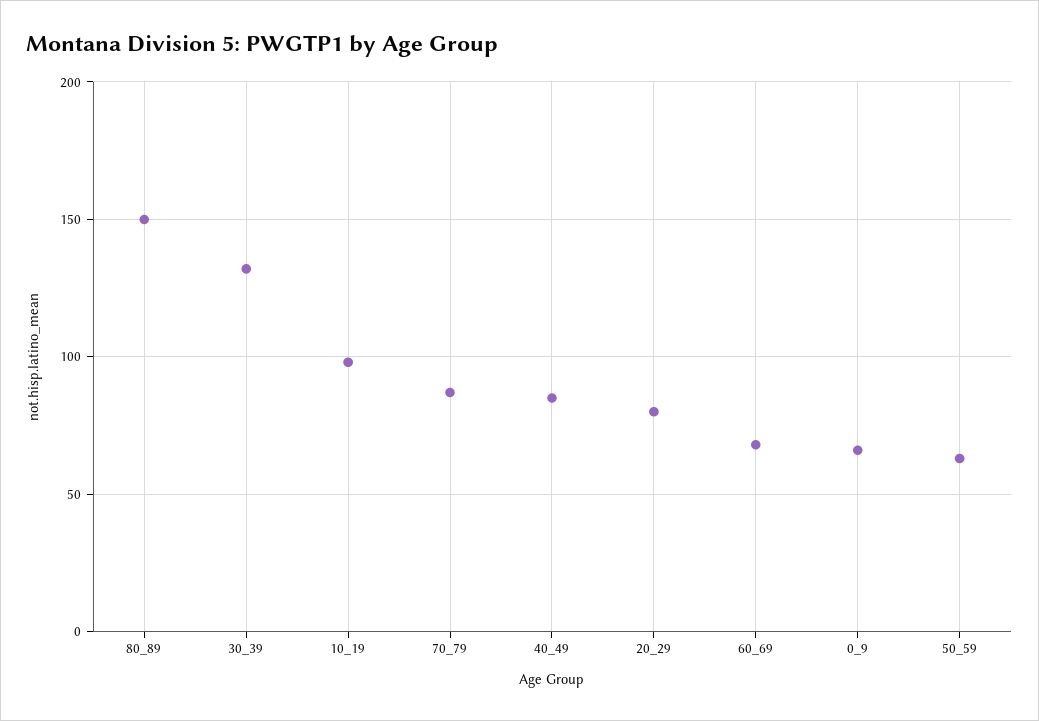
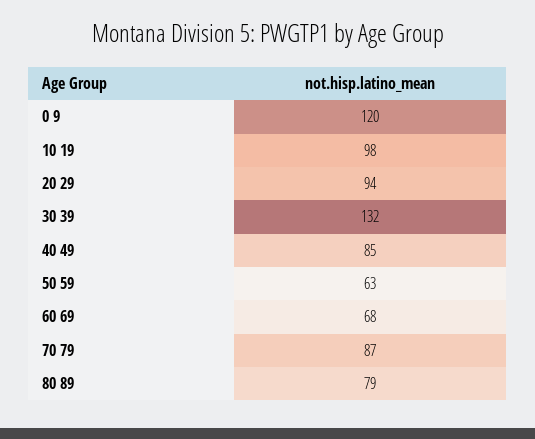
80_89: 150 -> 79
20_29: 80 -> 94
0_9: 65 -> 120

